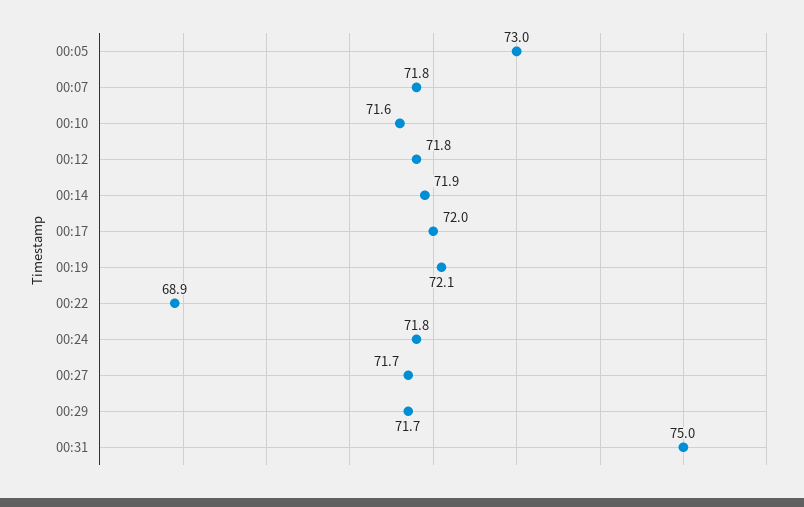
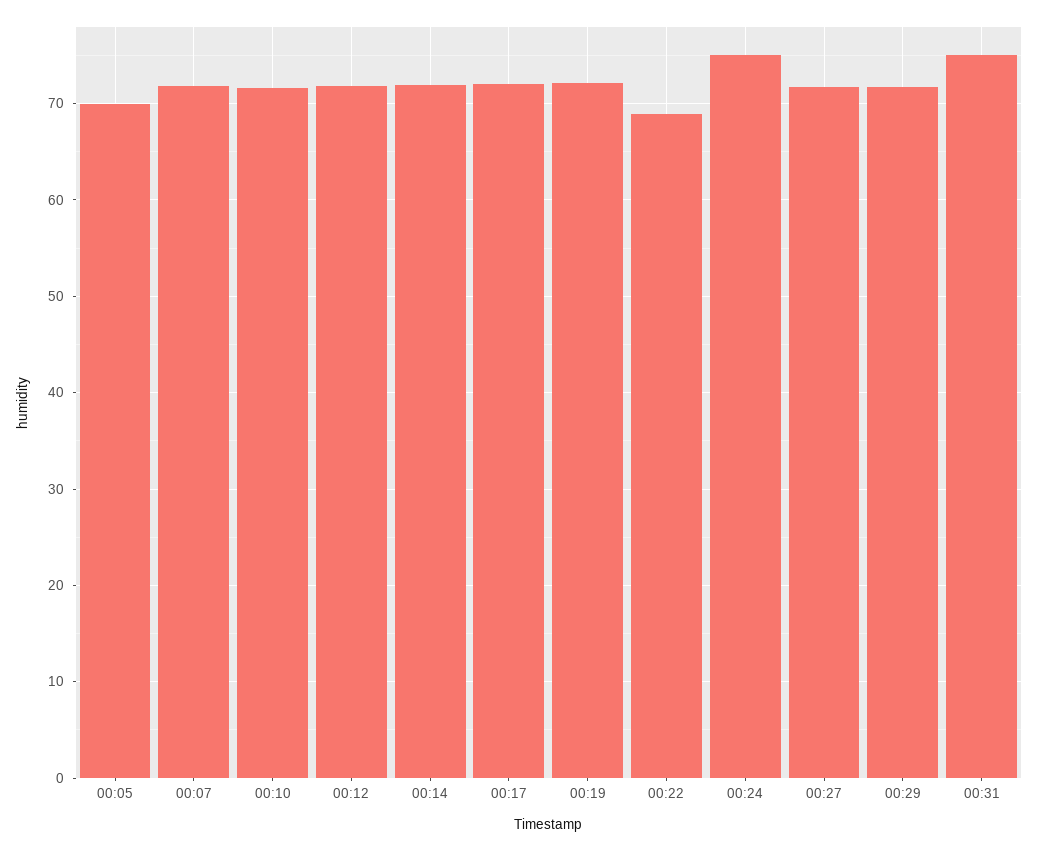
00:05: 73 -> 70
00:24: 71.8 -> 75

